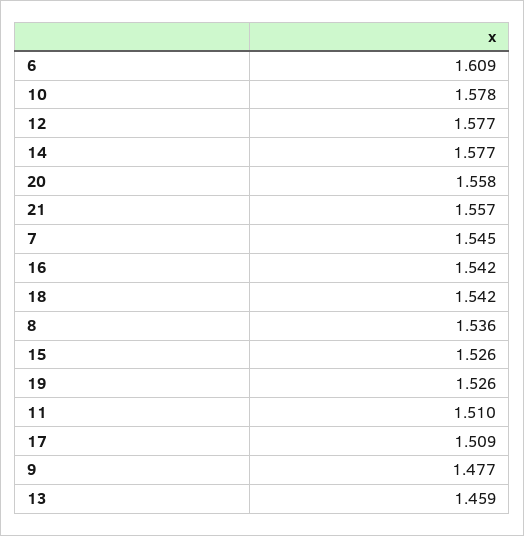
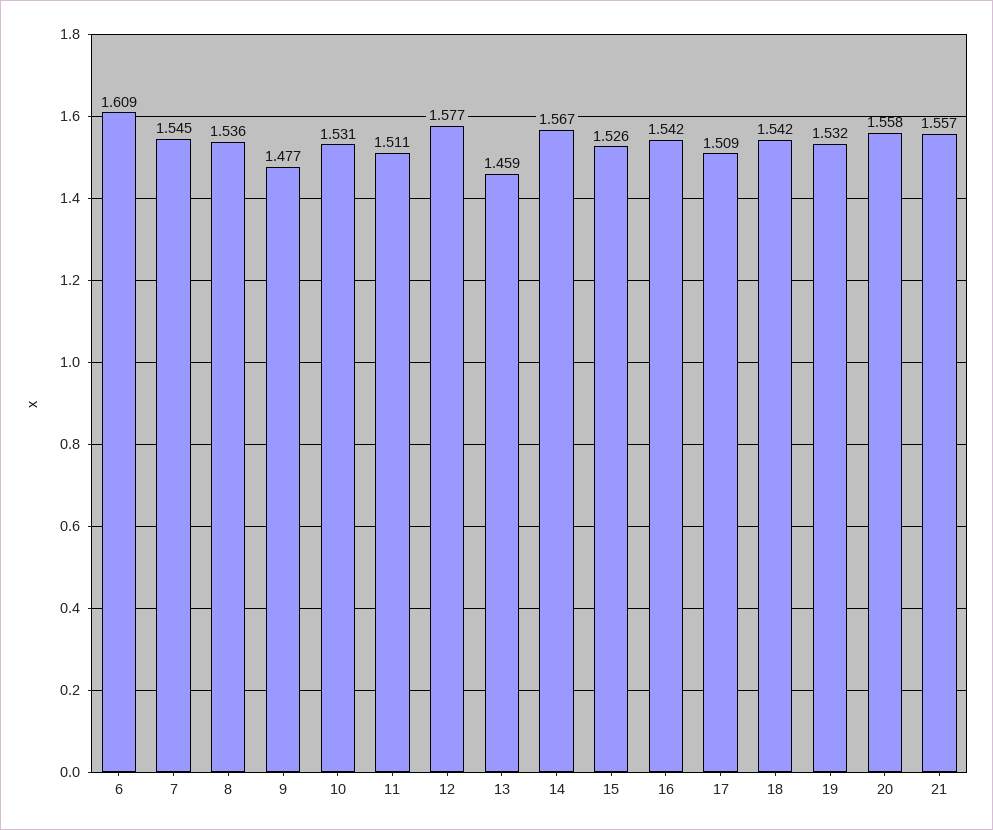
10: 1.578 -> 1.531
14: 1.577 -> 1.567
19: 1.526 -> 1.532
11: 1.51 -> 1.511

